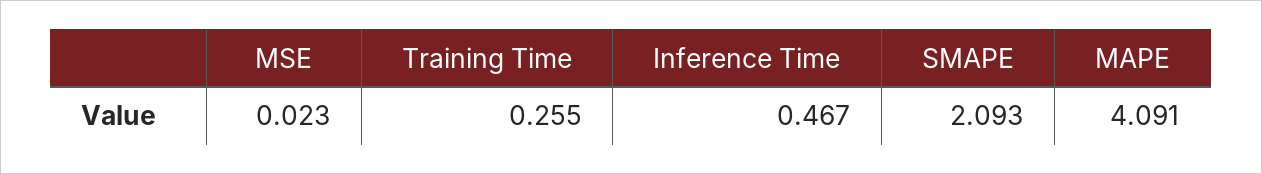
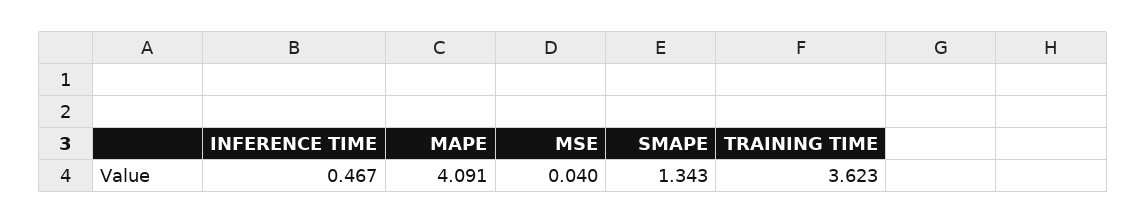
MSE: 0.023 -> 0.04
Training Time: 0.255 -> 3.623
SMAPE: 2.093 -> 1.343

